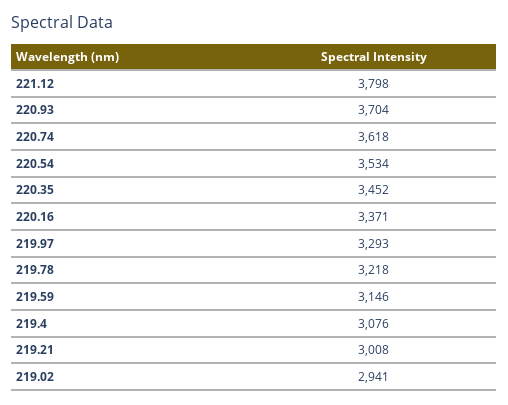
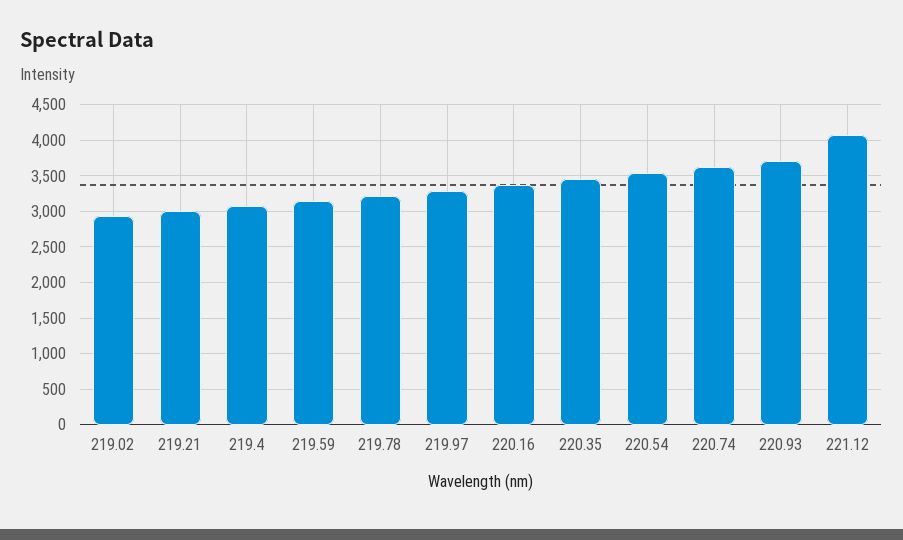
221.12: 3798 -> 4100

